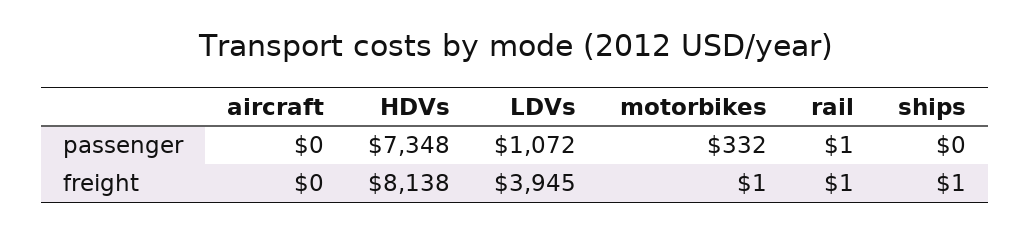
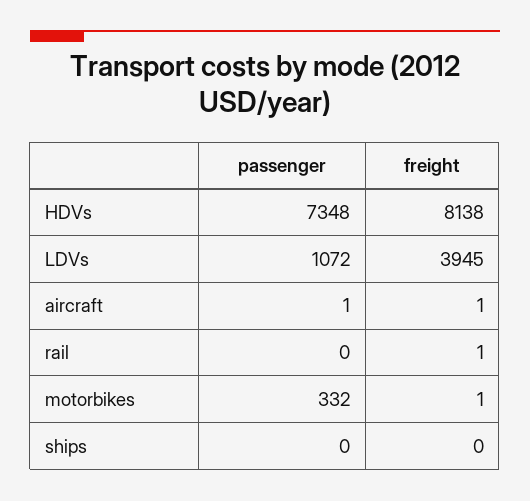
aircraft, passenger: 0 -> 1
rail, passenger: 1 -> 0
aircraft, freight: 0 -> 1
ships, freight: 1 -> 0

